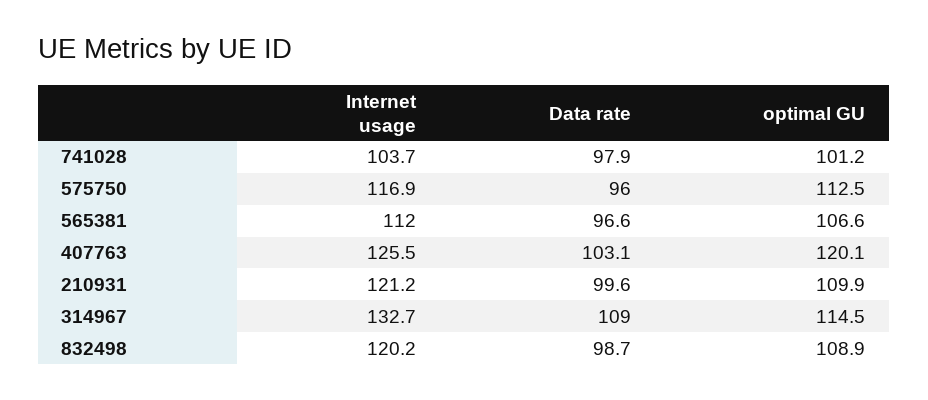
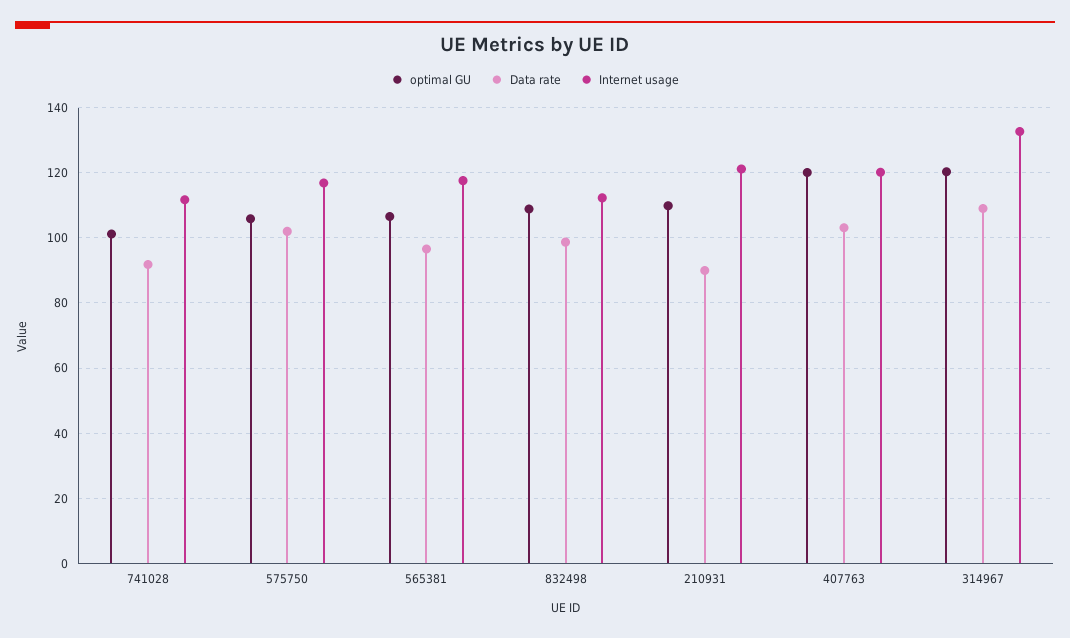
Internet usage, 741028: 103.7 -> 112
Data rate, 741028: 97.9 -> 92
Data rate, 575750: 96 -> 102
optimal GU, 575750: 112.5 -> 106
Internet usage, 565381: 112 -> 118
Internet usage, 407763: 125.5 -> 120
Data rate, 210931: 99.6 -> 90
optimal GU, 314967: 114.5 -> 120
Internet usage, 832498: 120.2 -> 112

